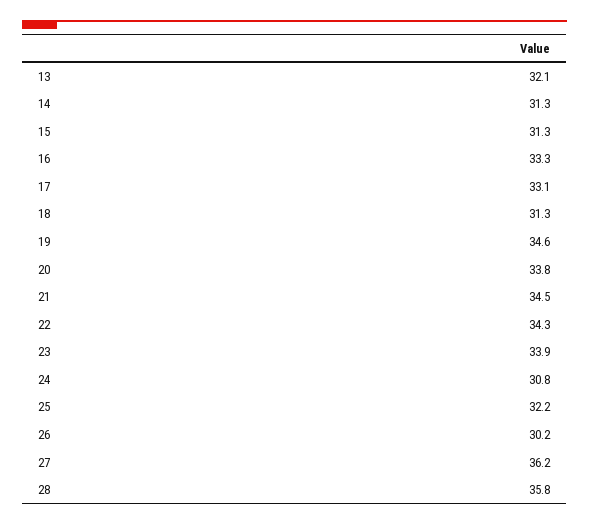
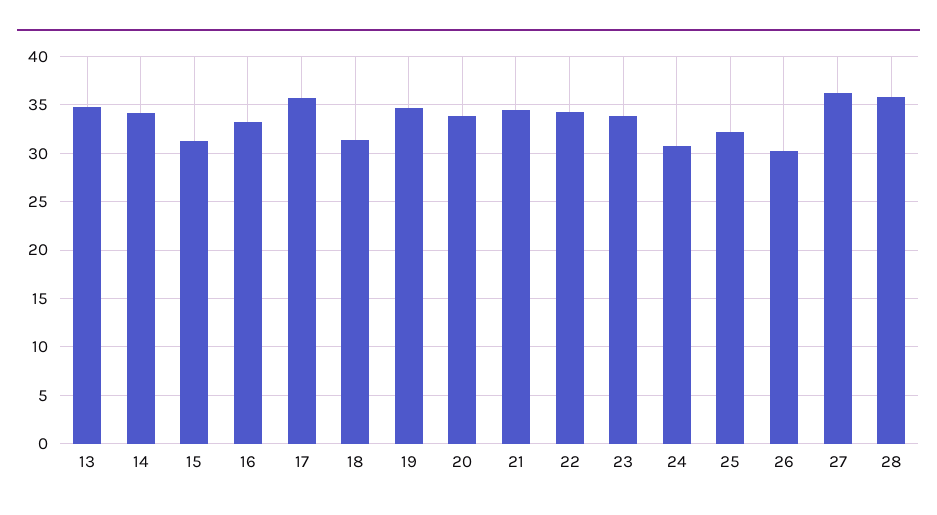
13: 32.1 -> 35
14: 31.3 -> 34
17: 33.1 -> 36

